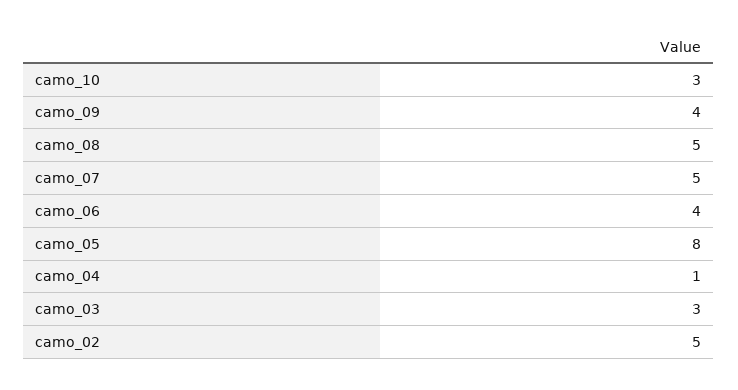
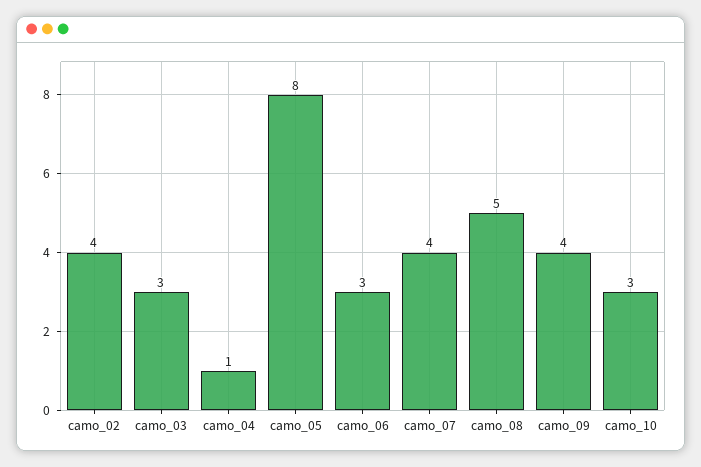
camo_07: 5 -> 4
camo_06: 4 -> 3
camo_02: 5 -> 4

